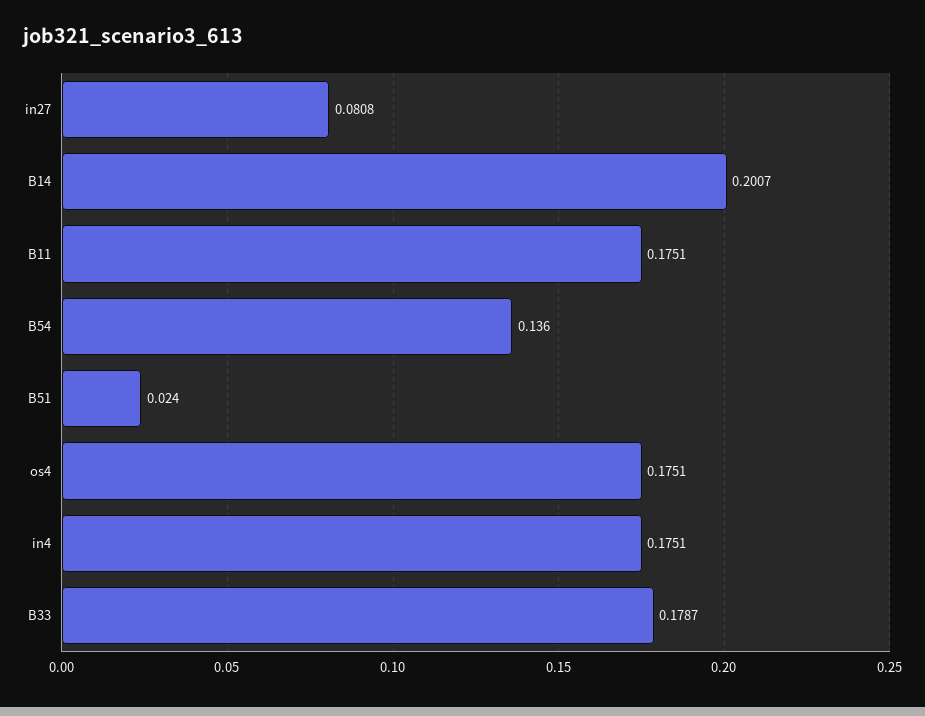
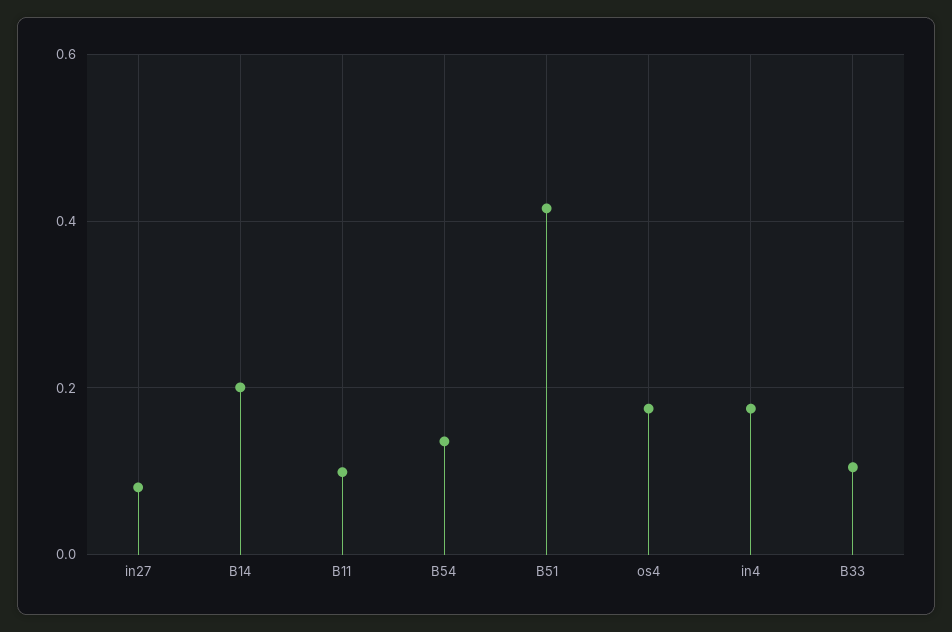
B11: 0.1751 -> 0.1
B51: 0.024 -> 0.42
B33: 0.1787 -> 0.1

